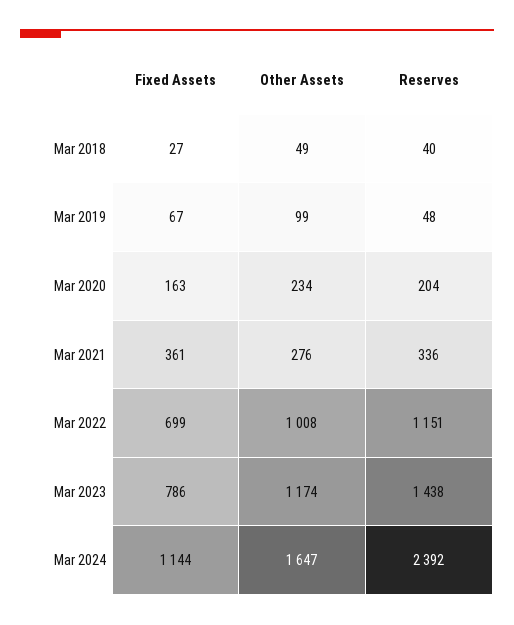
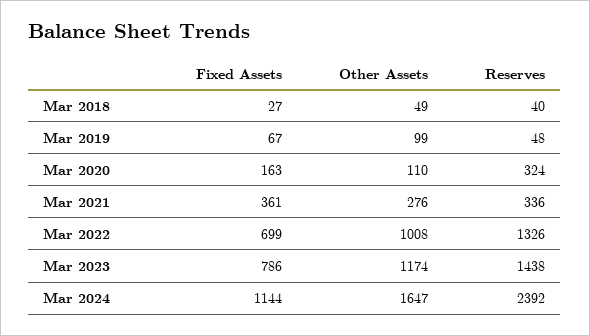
Other Assets, Mar 2020: 234 -> 110
Reserves, Mar 2020: 204 -> 324
Reserves, Mar 2022: 1151 -> 1326

